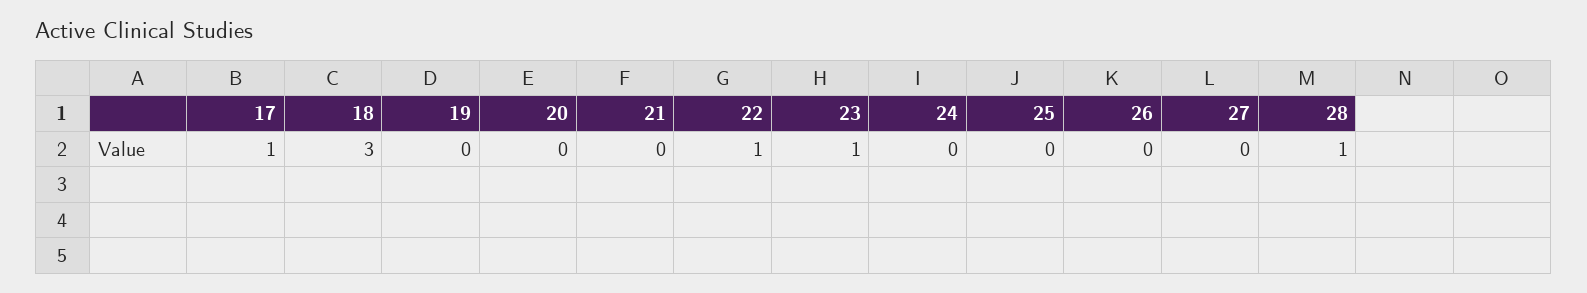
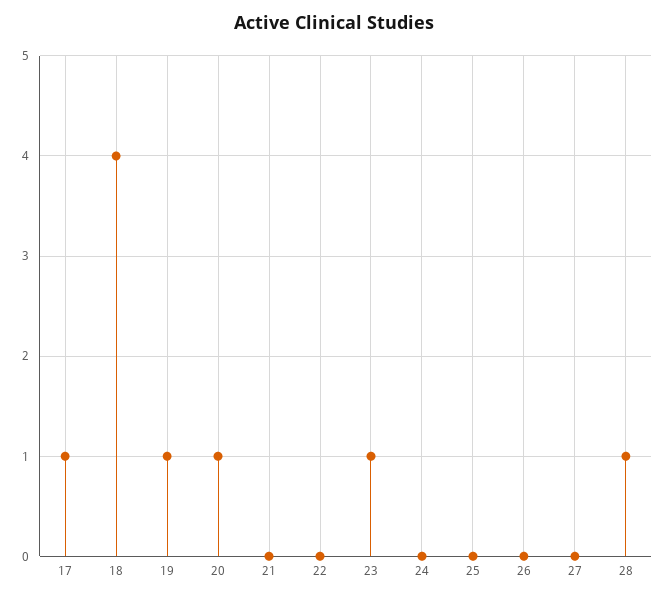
18: 3 -> 4
19: 0 -> 1
20: 0 -> 1
22: 1 -> 0

